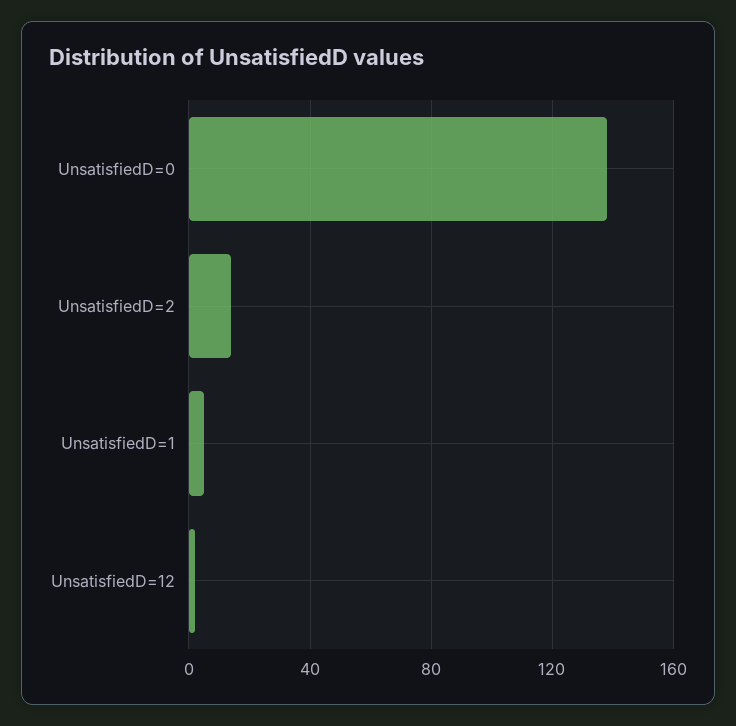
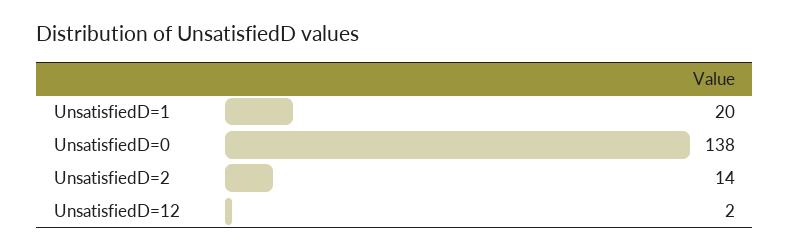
UnsatisfiedD=1: 5 -> 20

